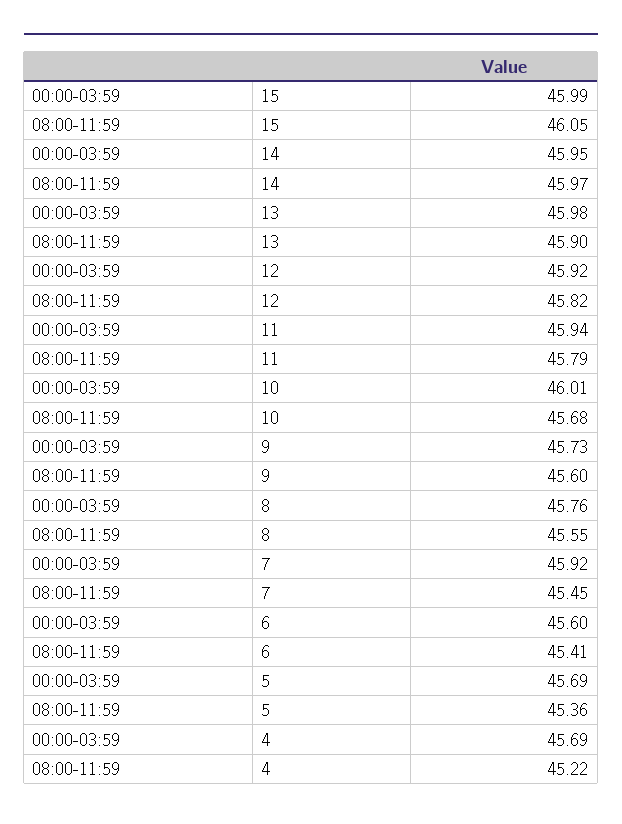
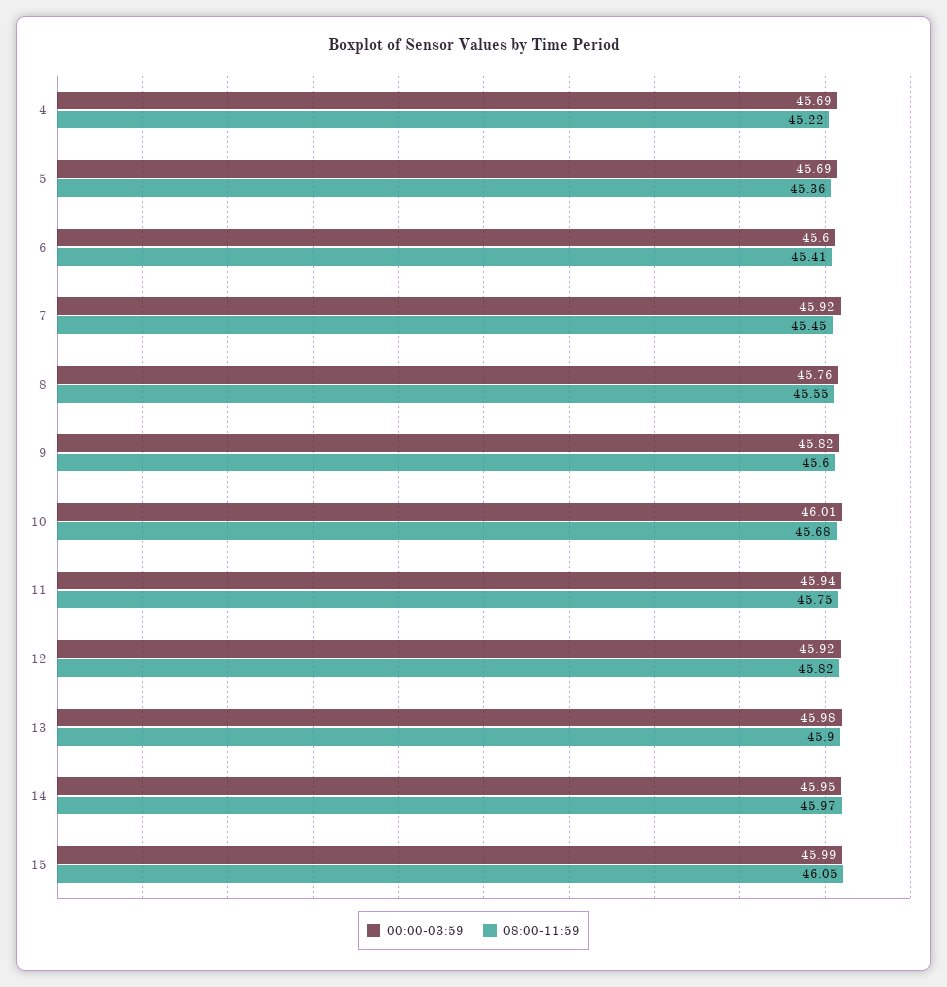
08:00-11:59, 11: 45.79 -> 45.75
00:00-03:59, 9: 45.73 -> 45.82

